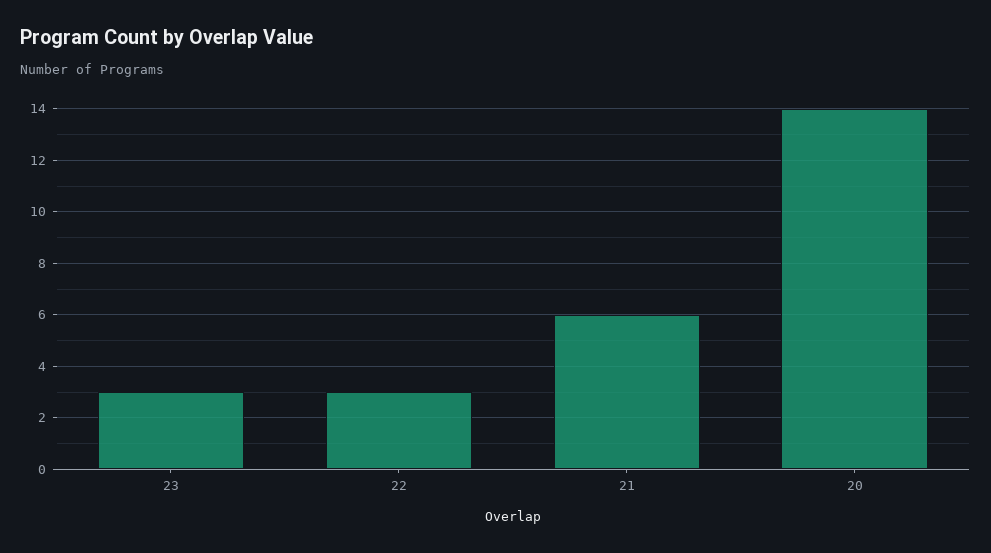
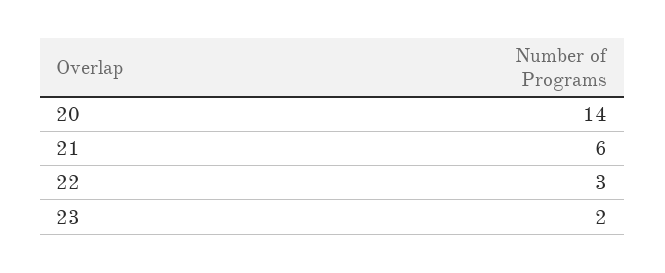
23: 3 -> 2

